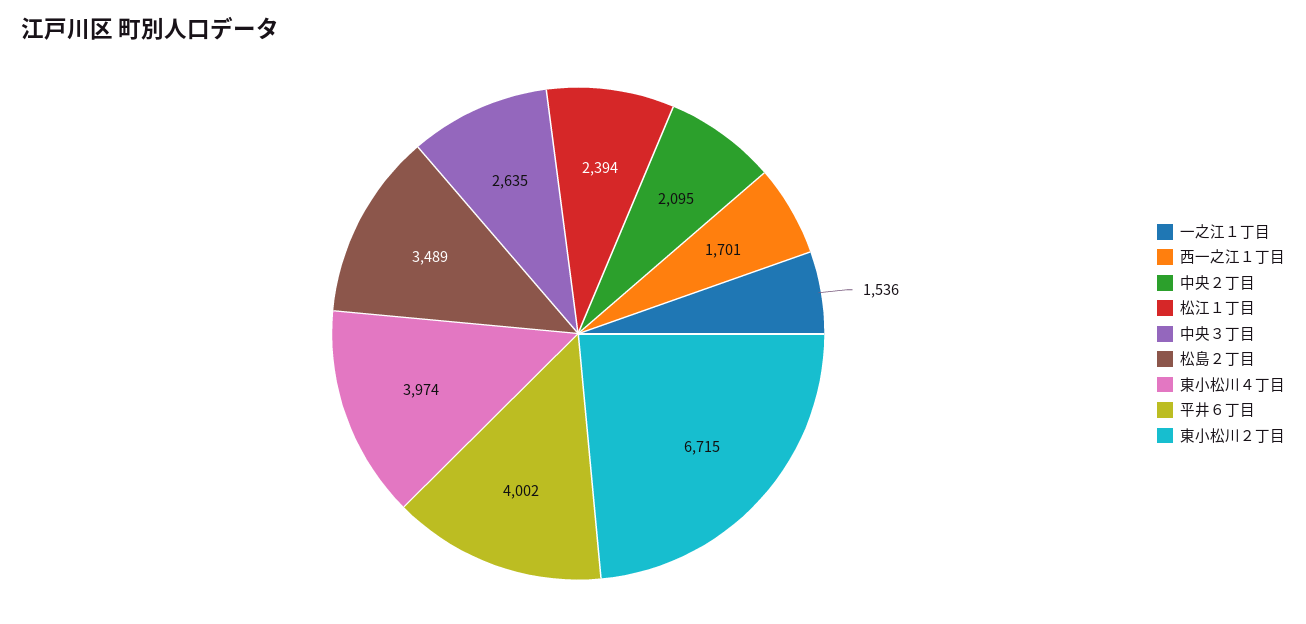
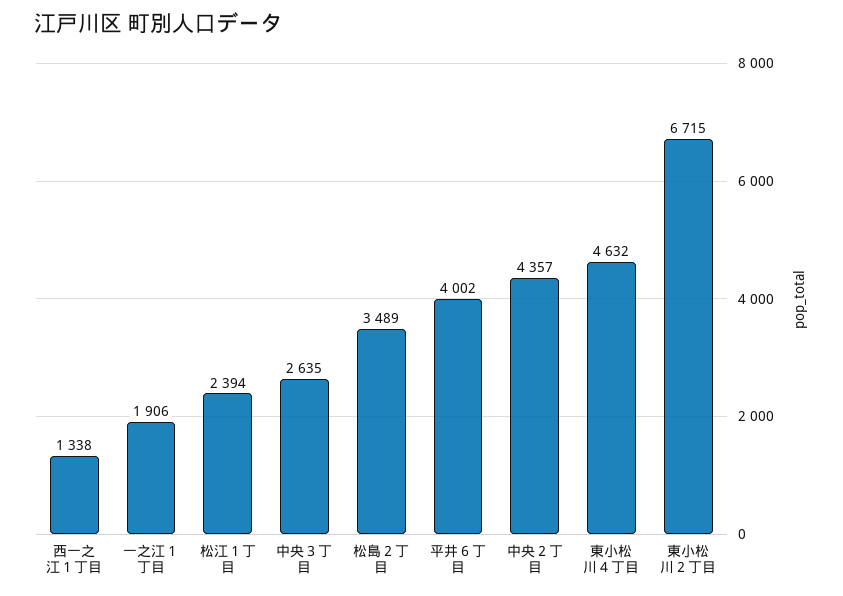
一之江１丁目: 1536 -> 1906
西一之江１丁目: 1701 -> 1338
中央２丁目: 2095 -> 4357
東小松川４丁目: 3974 -> 4632

